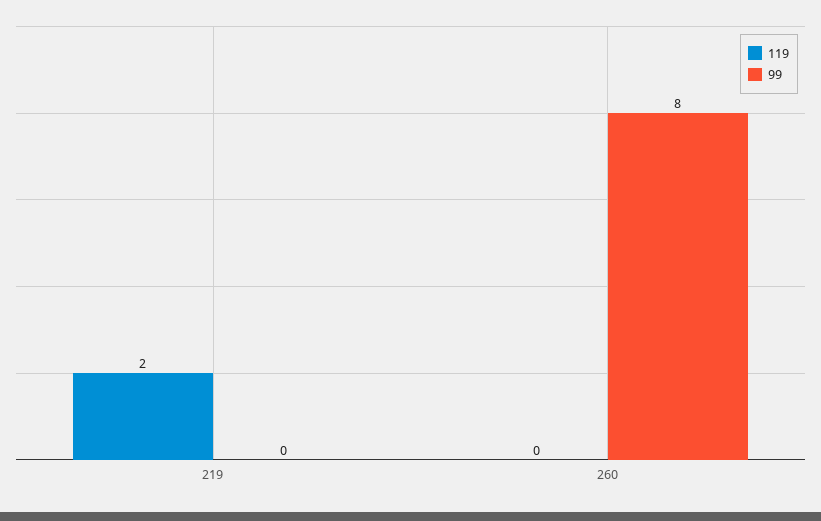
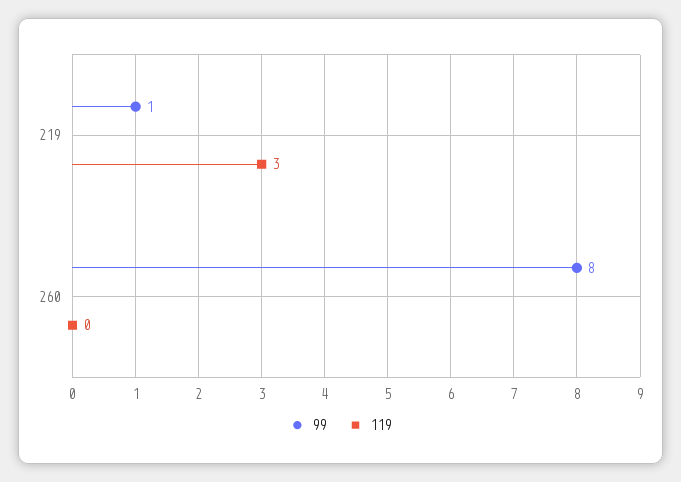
119, 219: 2 -> 3
99, 219: 0 -> 1

